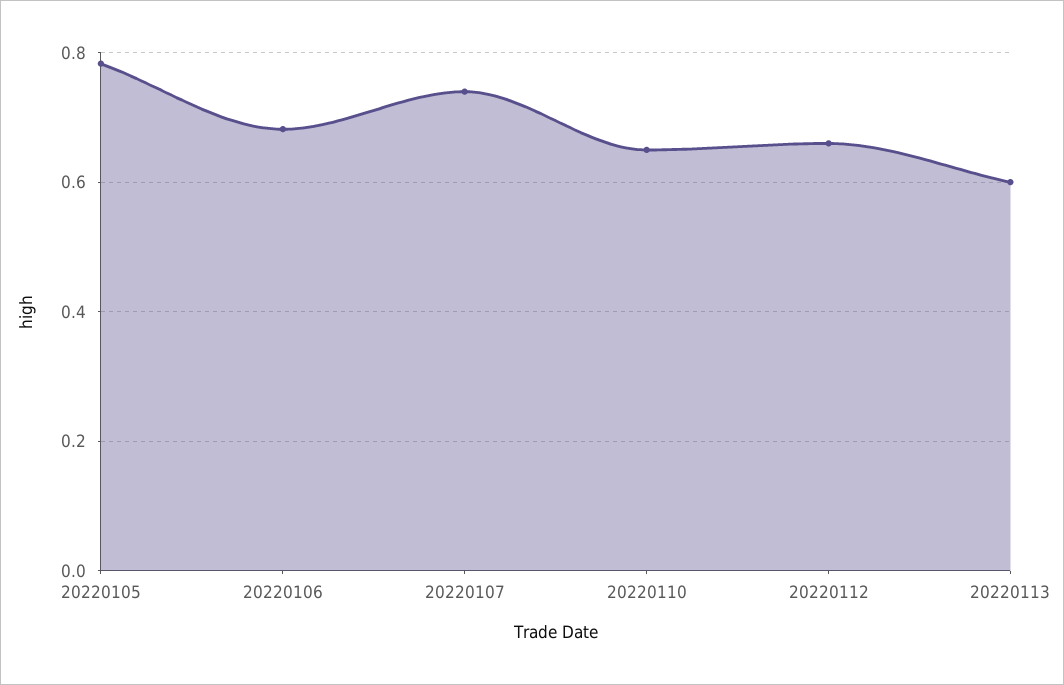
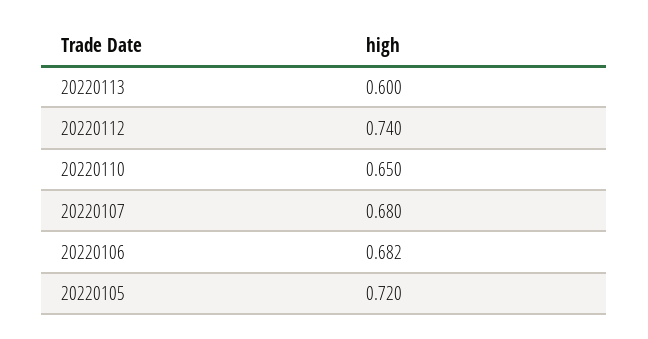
20220105: 0.78 -> 0.72
20220107: 0.74 -> 0.68
20220112: 0.66 -> 0.74

